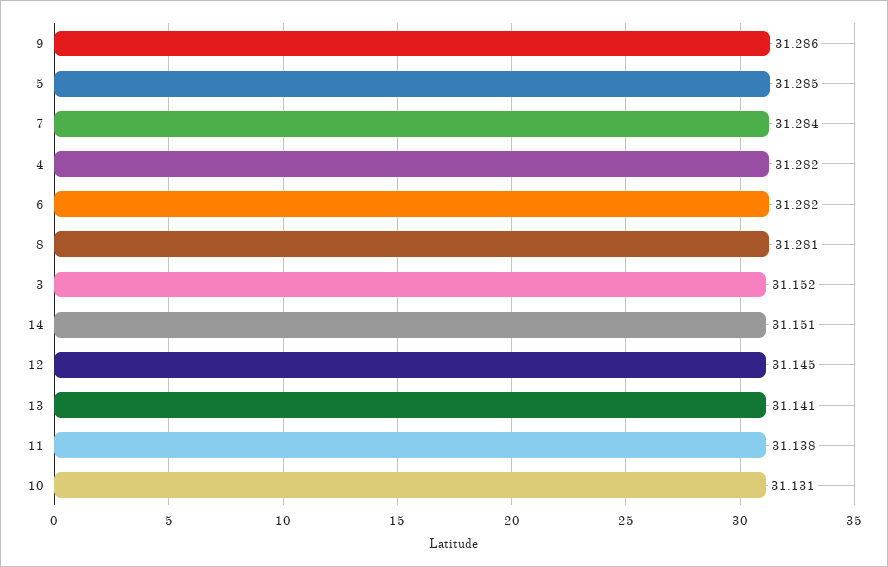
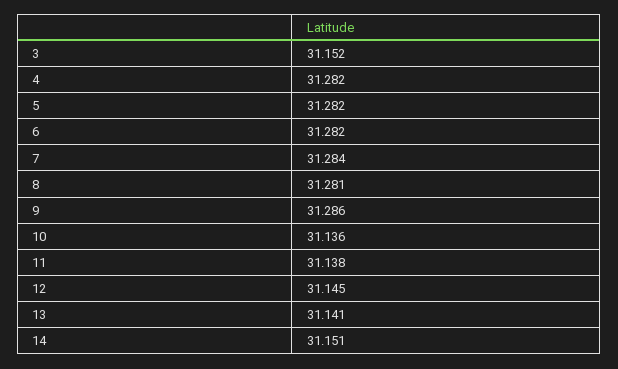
5: 31.285 -> 31.282
10: 31.131 -> 31.136

